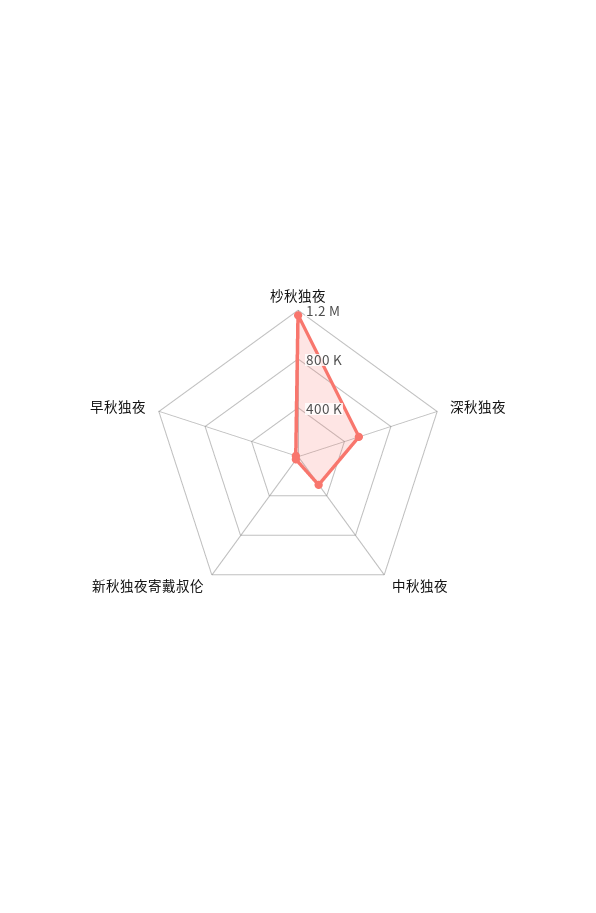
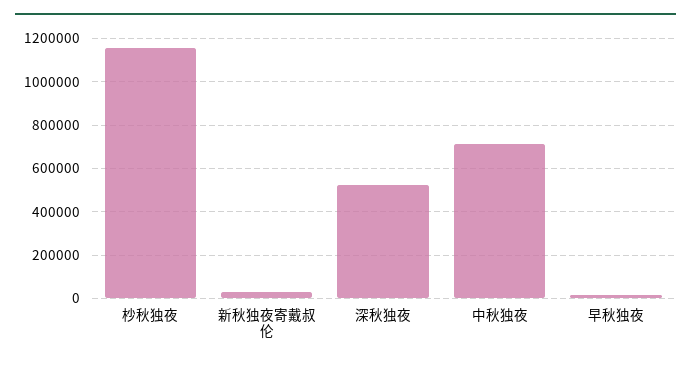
中秋独夜: 300000 -> 700000

